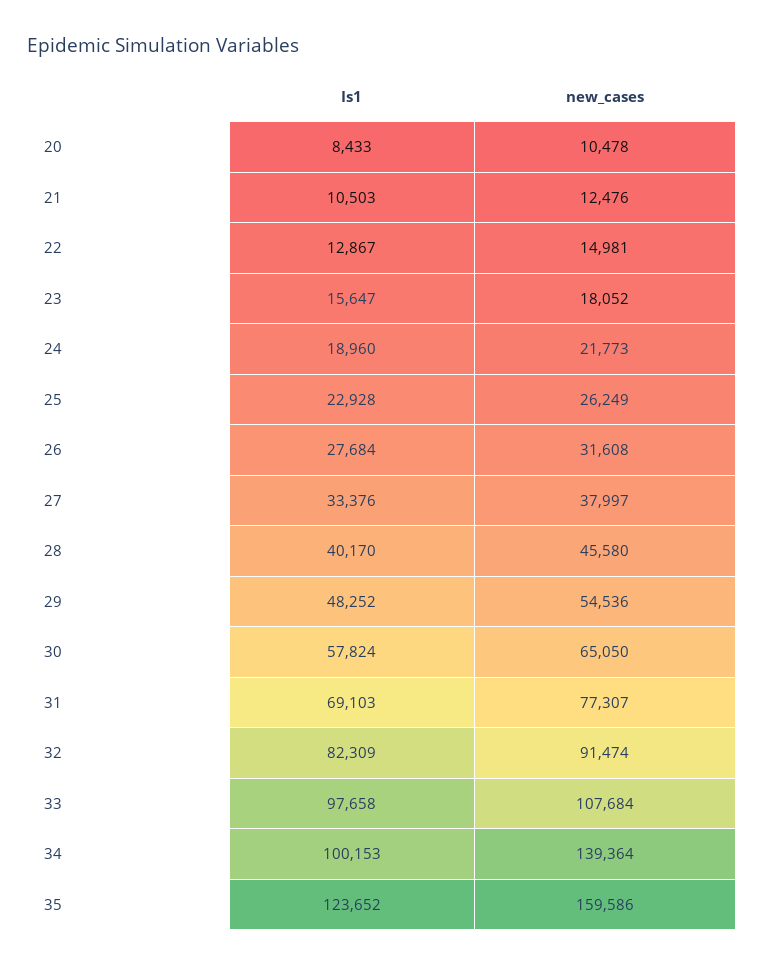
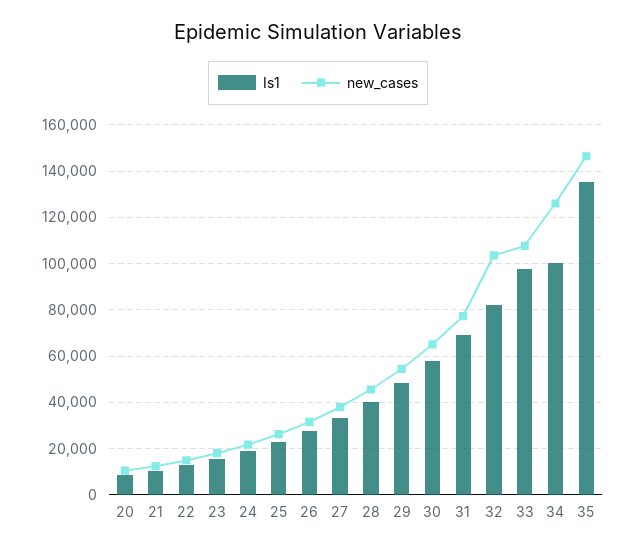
new_cases, 32: 91474 -> 105000
new_cases, 34: 139364 -> 125000
Is1, 35: 123652 -> 135000
new_cases, 35: 159586 -> 145000

